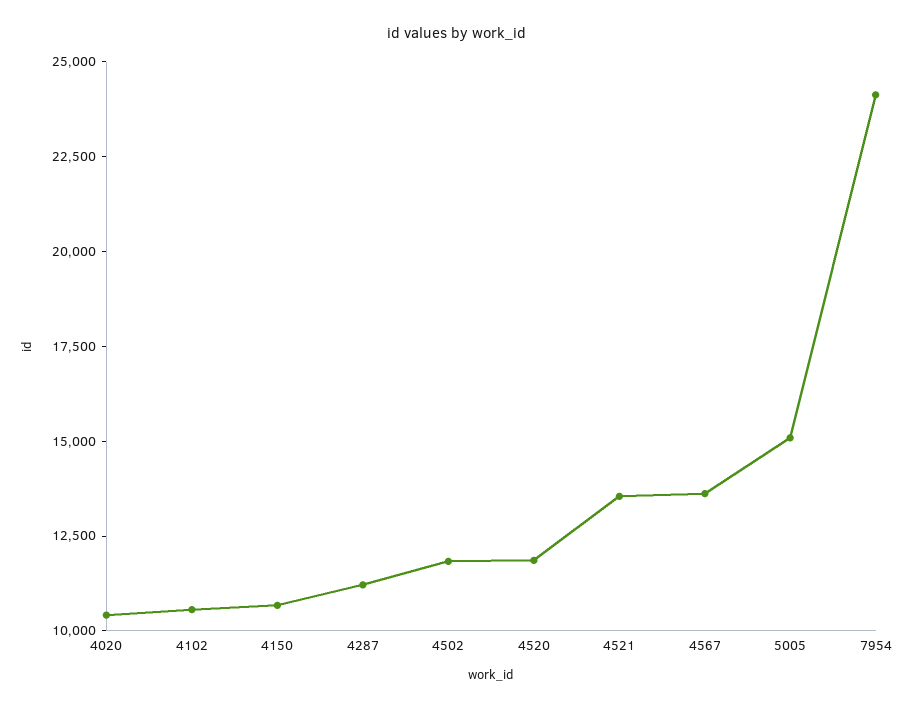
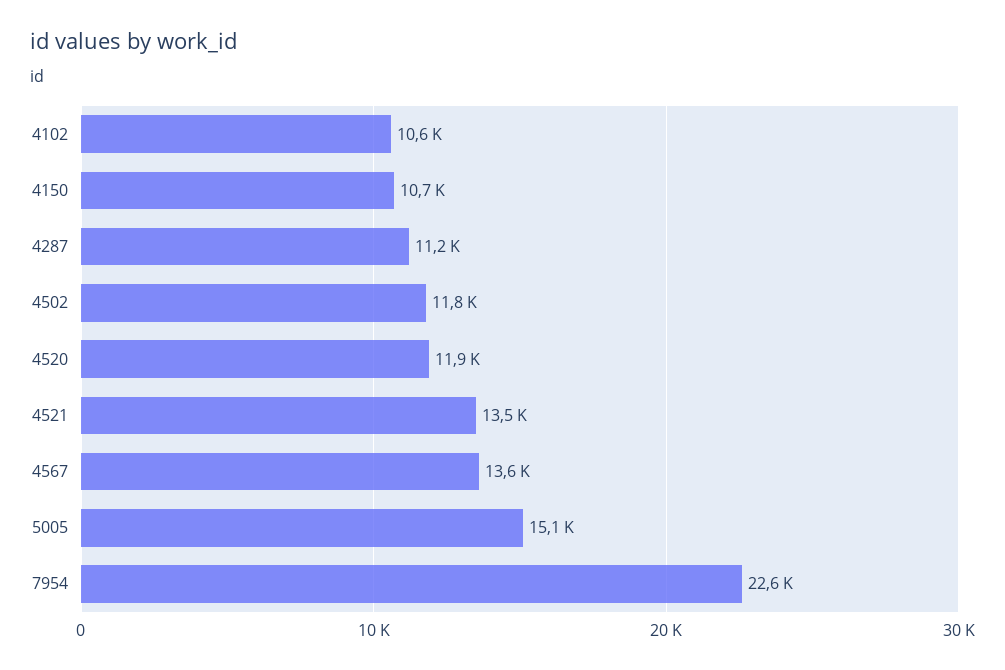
4020: 10500 -> none
7954: 24000 -> 22600

